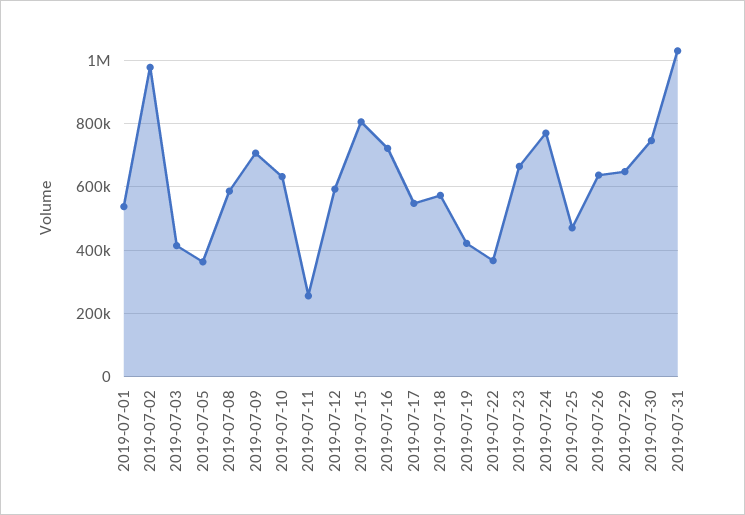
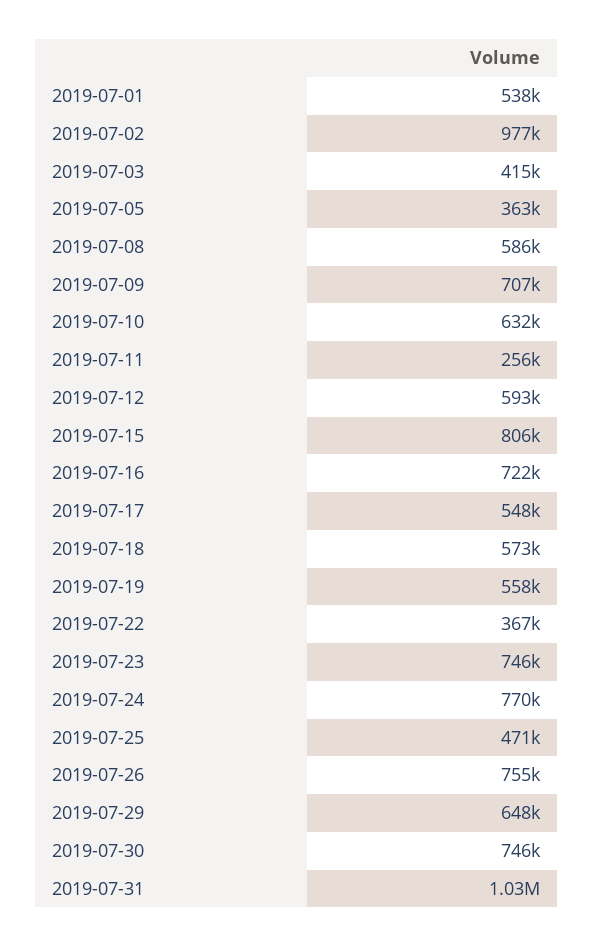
2019-07-19: 420000 -> 558000
2019-07-23: 660000 -> 746000
2019-07-26: 640000 -> 755000

